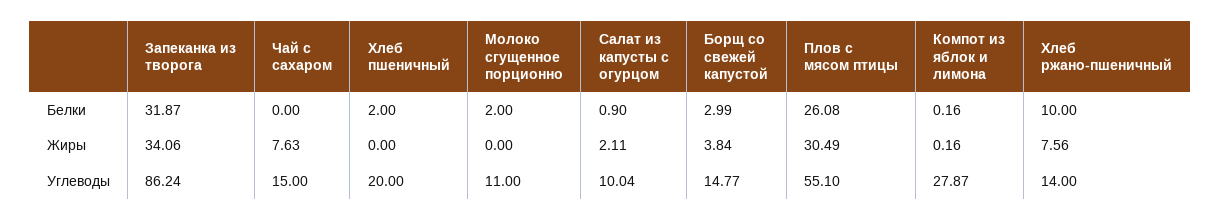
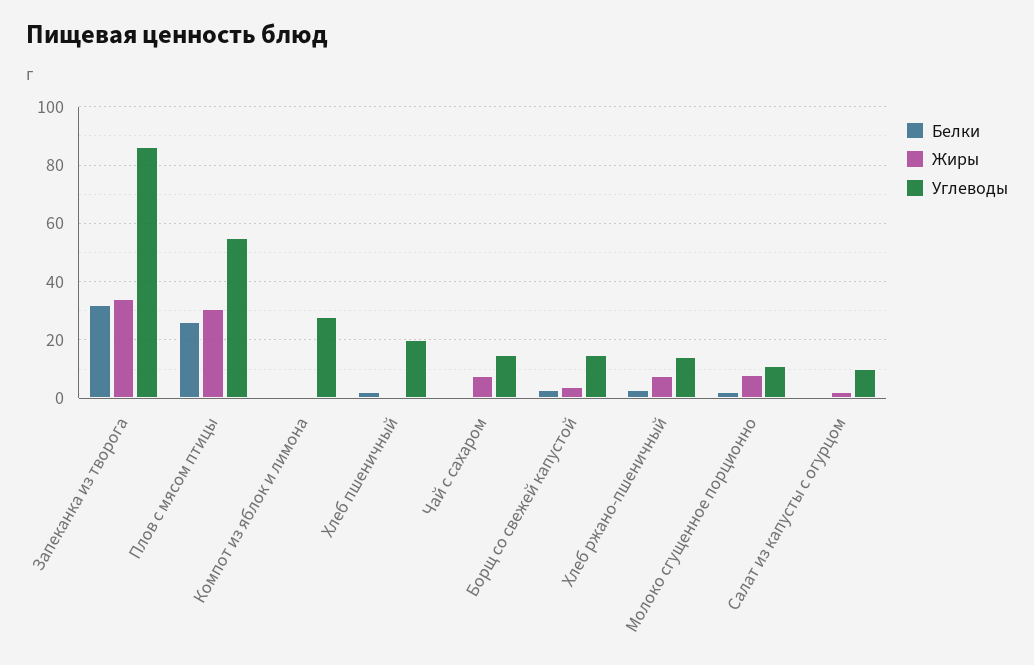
Белки, Хлеб ржано-пшеничный: 10 -> 2.5
Жиры, Молоко сгущенное порционно: 0 -> 7.5

